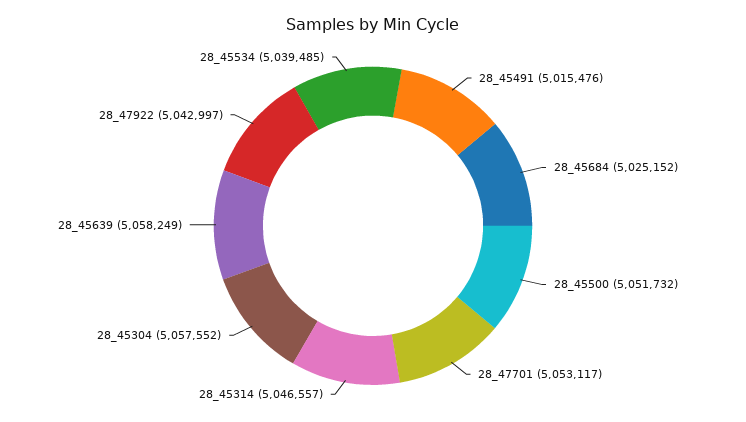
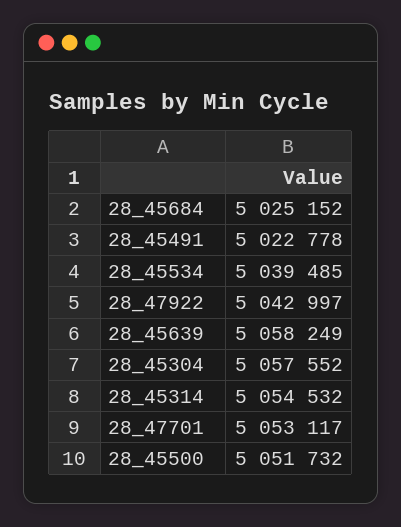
28_45491: 5015476 -> 5022778
28_45314: 5046557 -> 5054532

